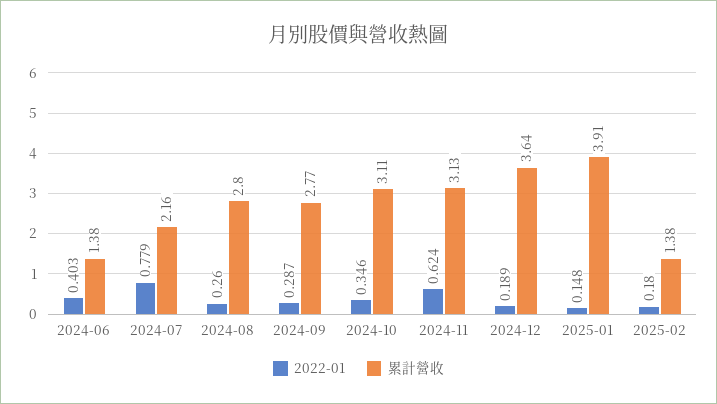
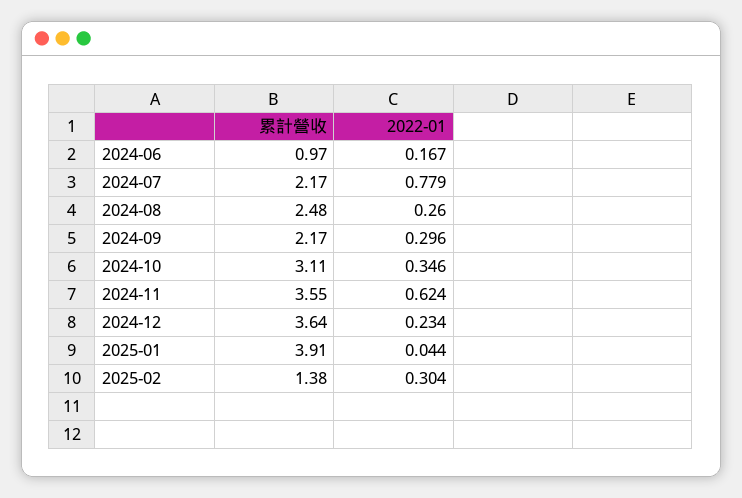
2022-01, 2024-06: 0.403 -> 0.167
累計營收, 2024-06: 1.38 -> 0.97
累計營收, 2024-07: 2.16 -> 2.17
累計營收, 2024-08: 2.8 -> 2.48
2022-01, 2024-09: 0.287 -> 0.296
累計營收, 2024-09: 2.77 -> 2.17
累計營收, 2024-11: 3.13 -> 3.55
2022-01, 2024-12: 0.189 -> 0.234
2022-01, 2025-01: 0.148 -> 0.044
2022-01, 2025-02: 0.18 -> 0.304

